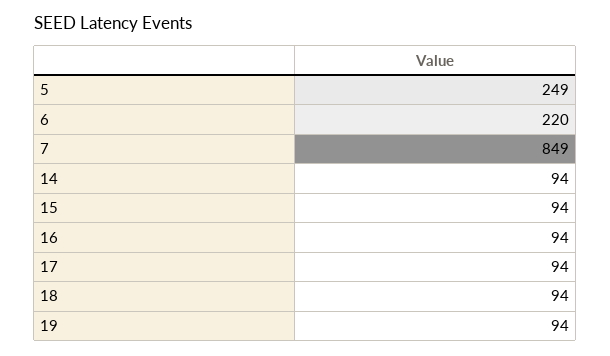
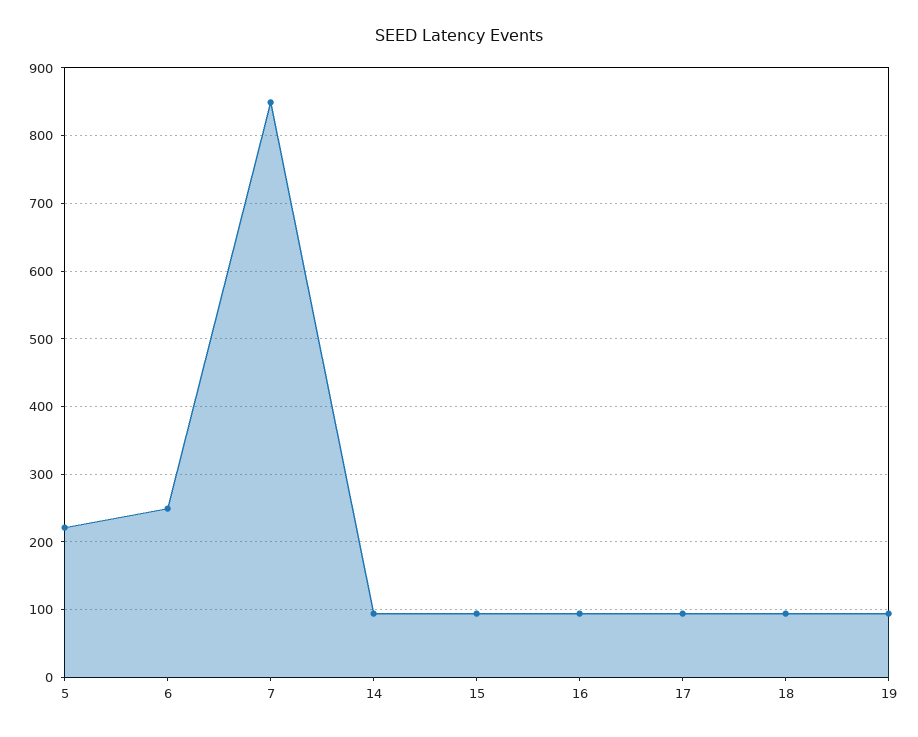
5: 249 -> 220
6: 220 -> 250

